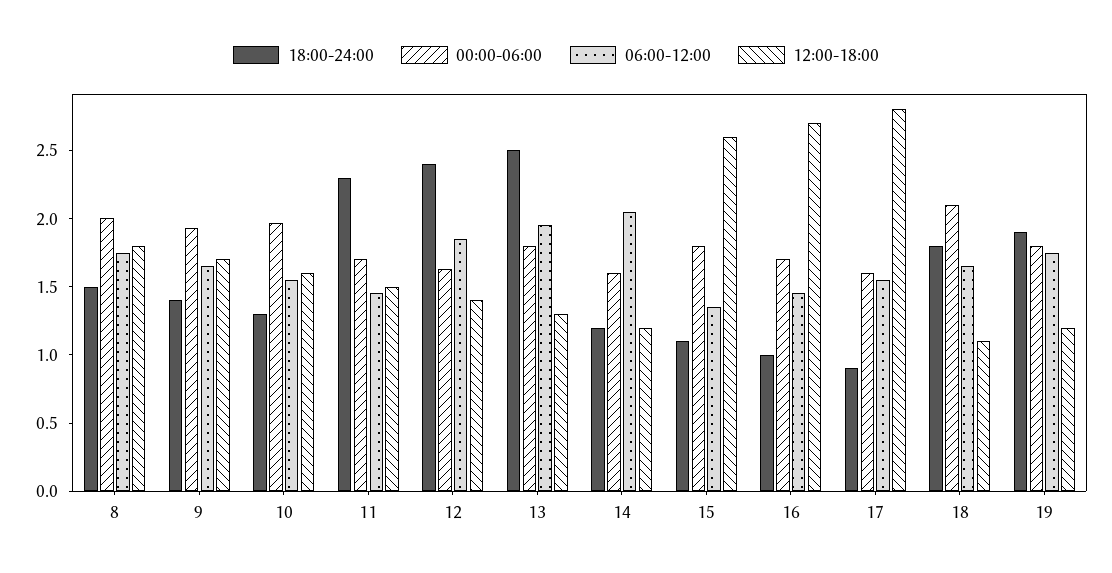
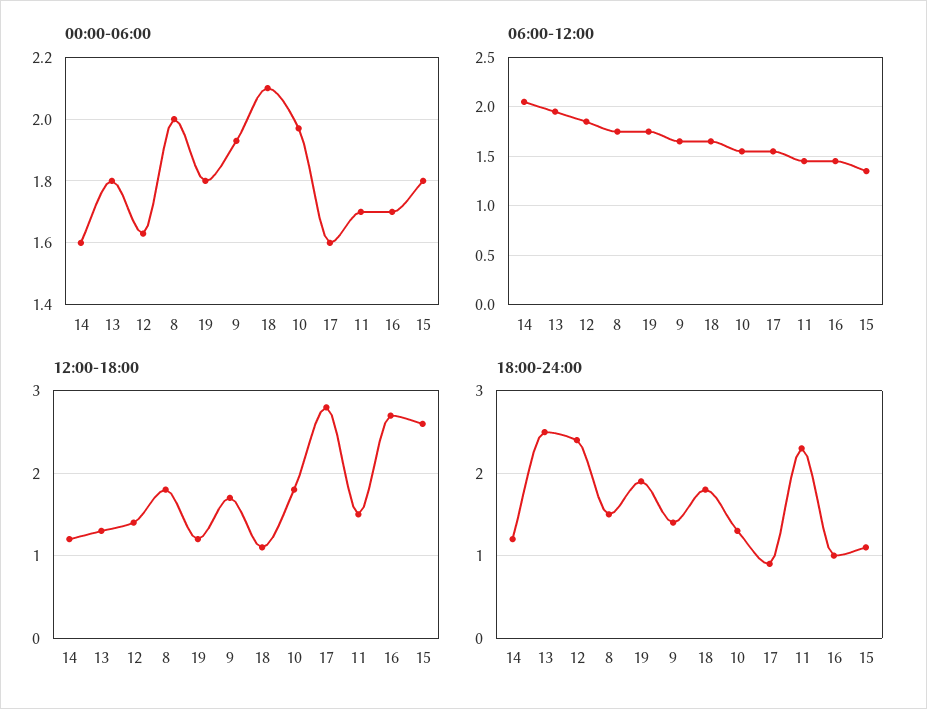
12:00-18:00, 10: 1.6 -> 1.8

